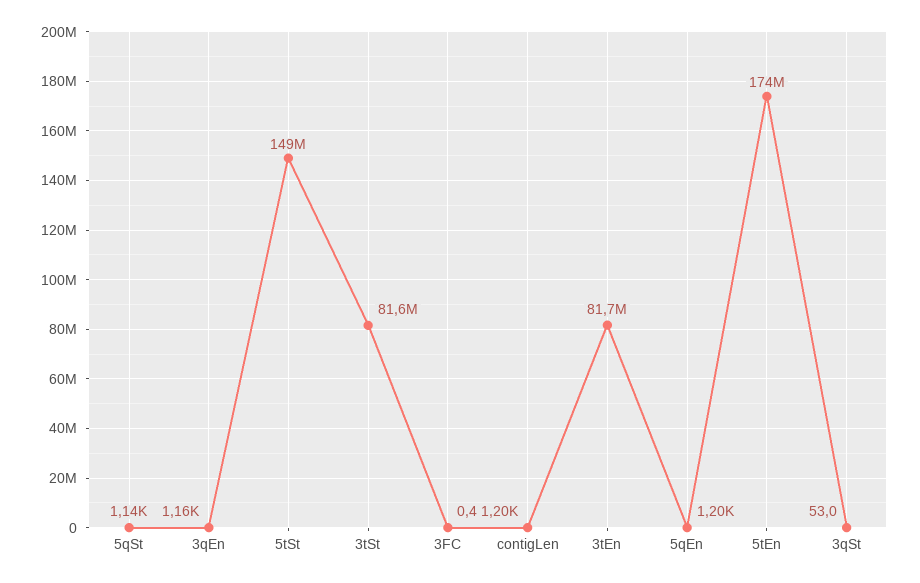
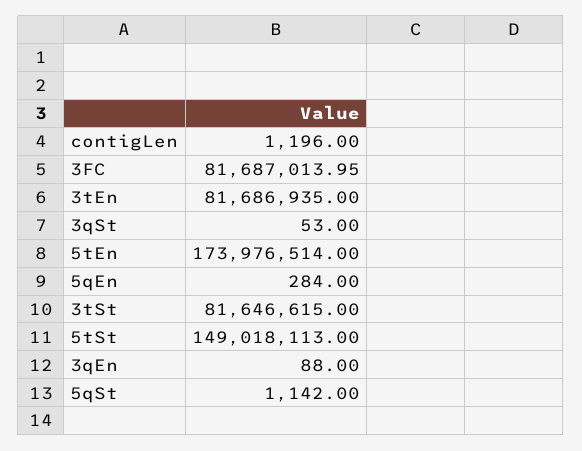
3qEn: 1160 -> 88
3FC: 0.4 -> 81687013.95
5qEn: 1200 -> 284

